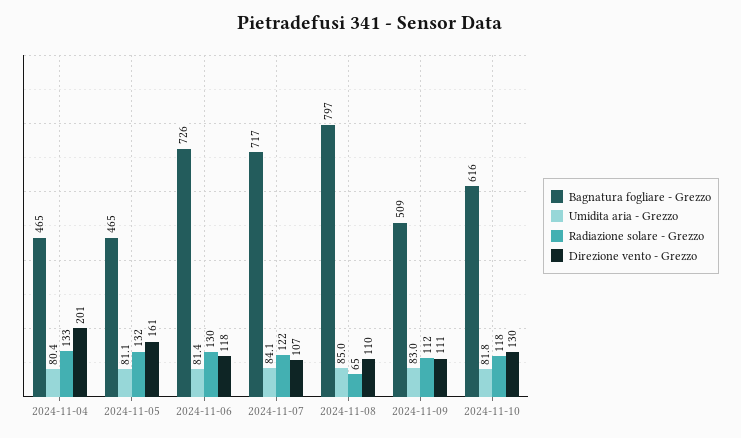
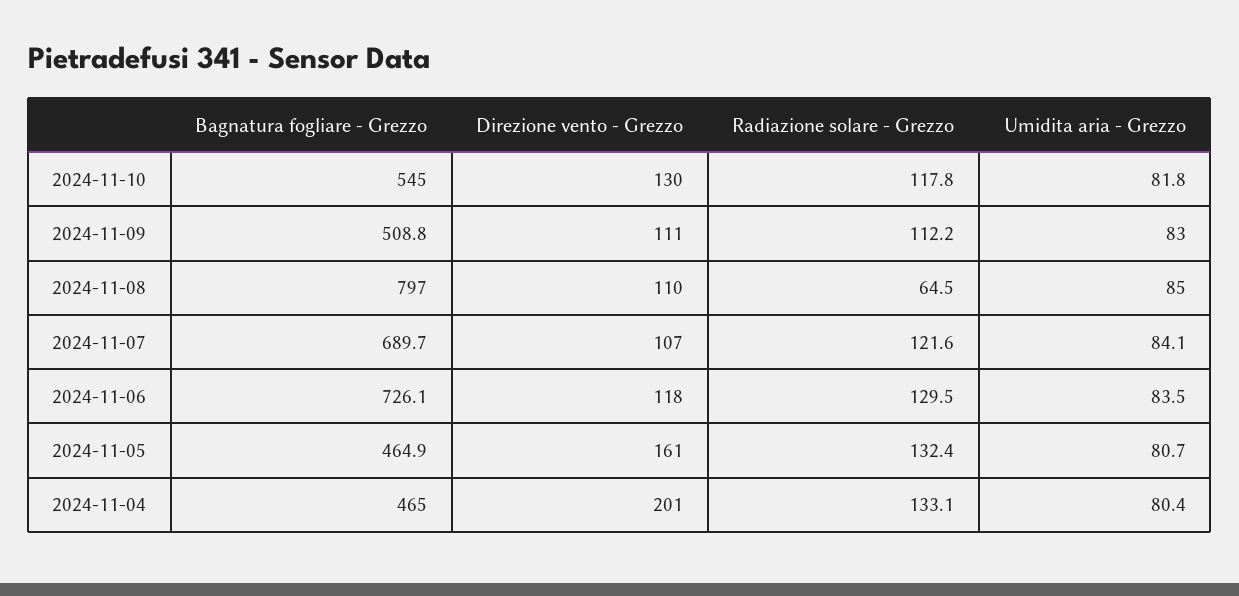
Umidita aria - Grezzo, 2024-11-05: 81.1 -> 80.7
Umidita aria - Grezzo, 2024-11-06: 81.4 -> 83.5
Bagnatura fogliare - Grezzo, 2024-11-07: 717 -> 689.7
Bagnatura fogliare - Grezzo, 2024-11-10: 616 -> 545

